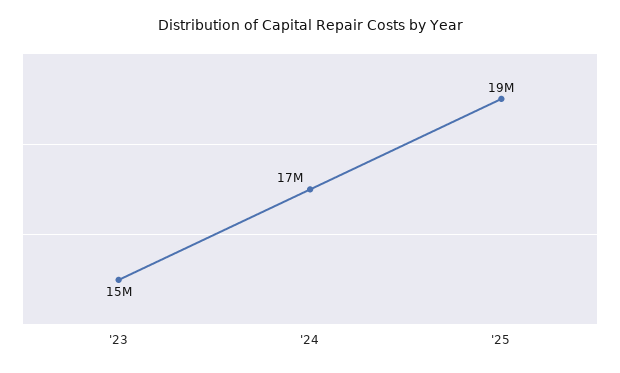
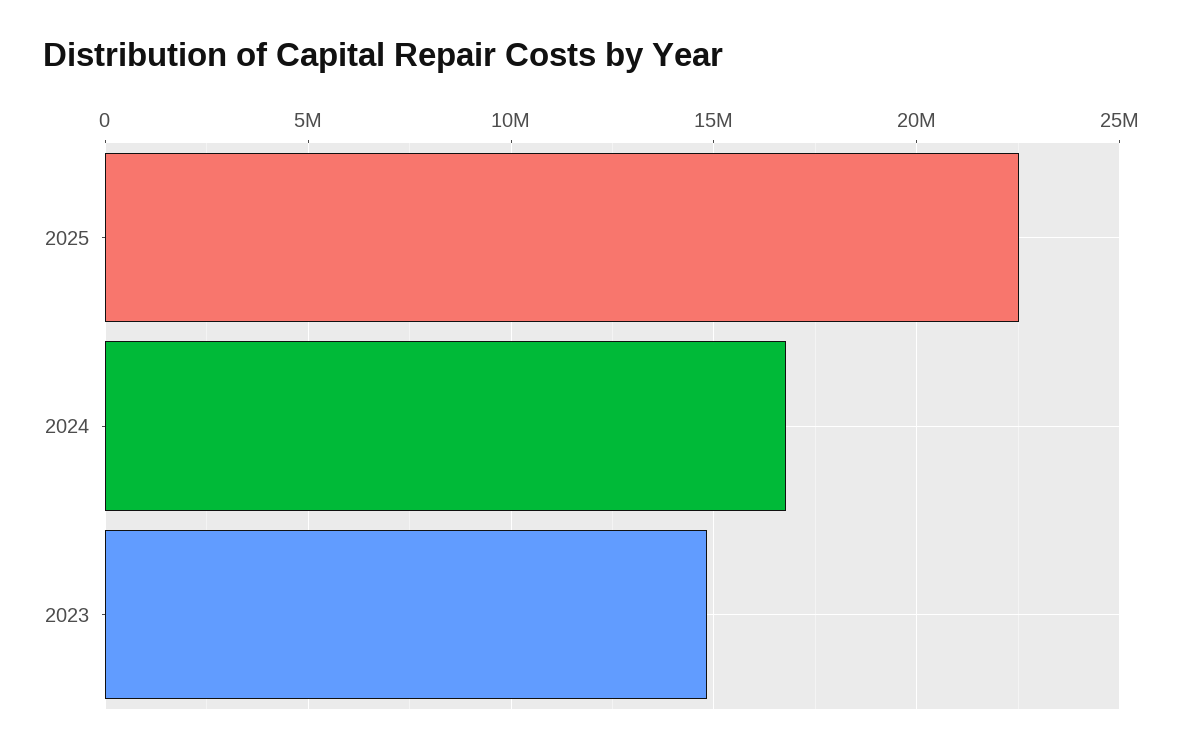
'25: 19000000 -> 22500000

